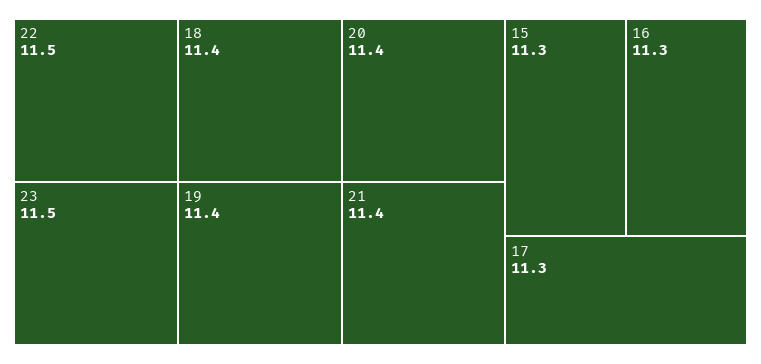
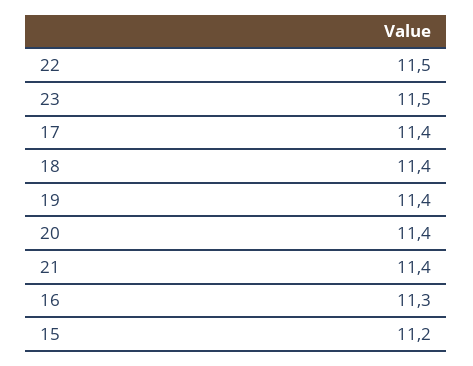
15: 11.3 -> 11.2
17: 11.3 -> 11.4

